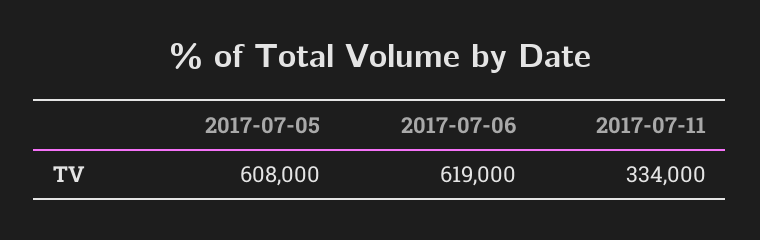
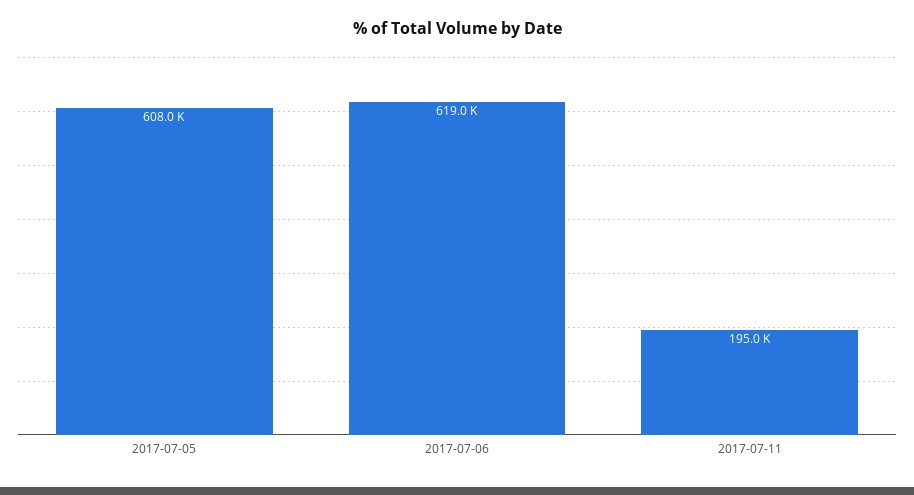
2017-07-11: 334000 -> 195000

